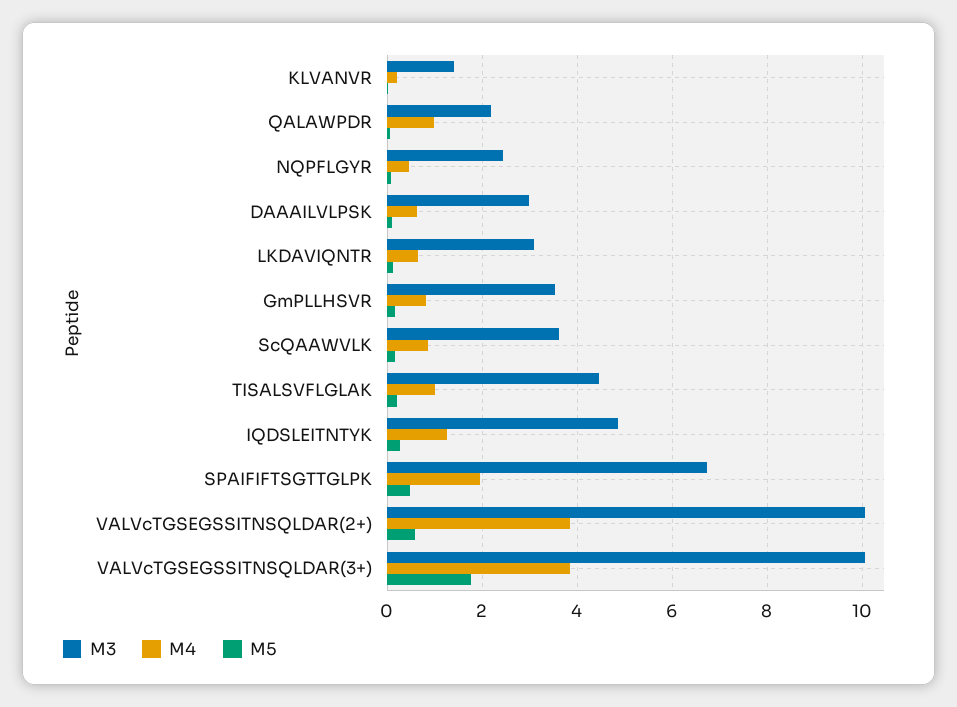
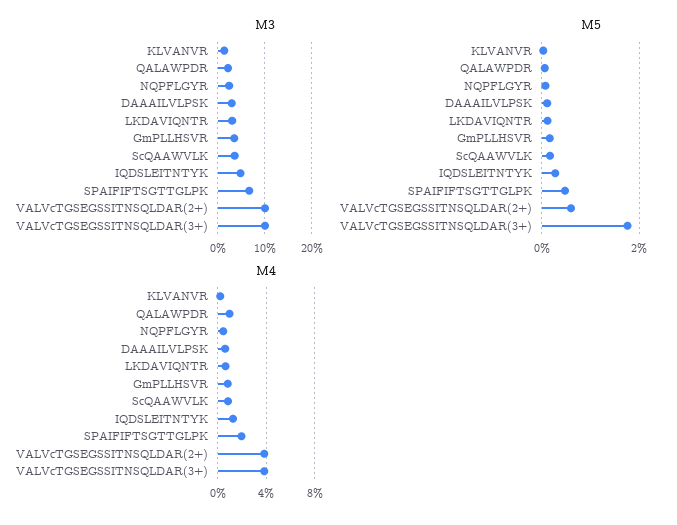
M3, TISALSVFLGLAK: 4.4 -> none
M4, TISALSVFLGLAK: 1 -> none
M5, TISALSVFLGLAK: 0.2 -> none

